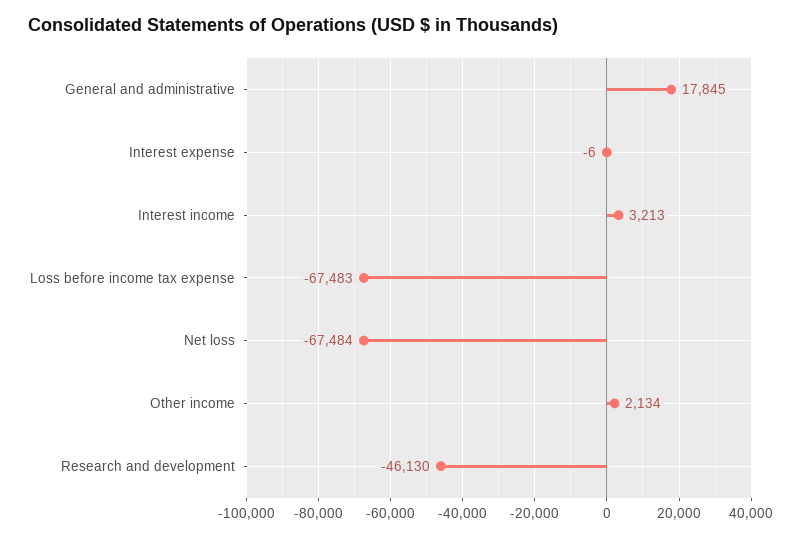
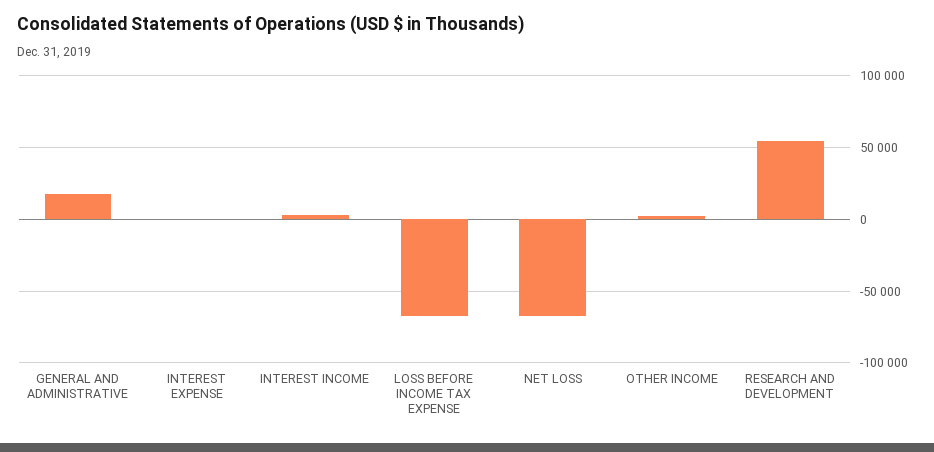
Research and development: -46130 -> 55000

